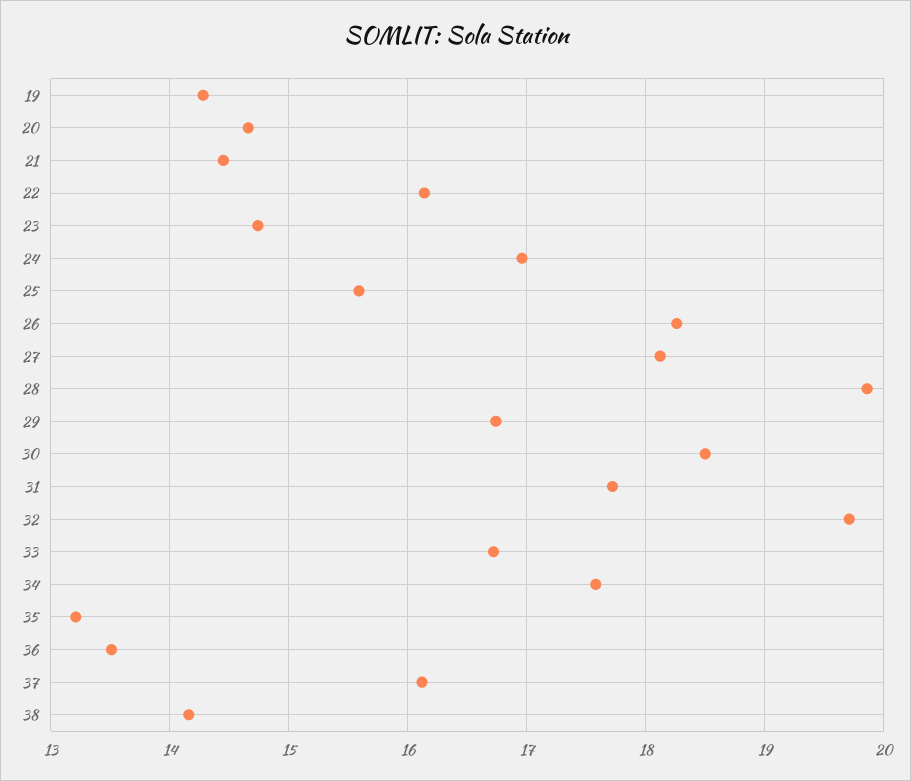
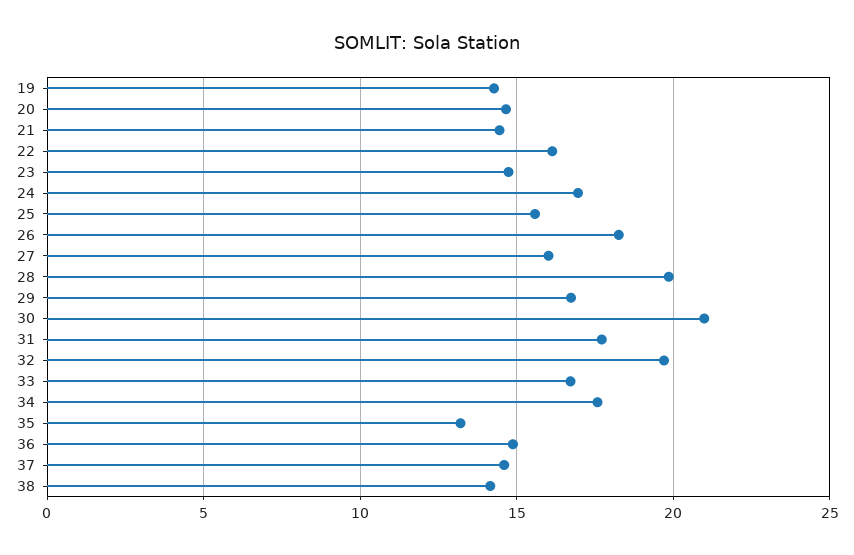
27: 18.1 -> 16
30: 18.5 -> 21
36: 13.5 -> 15
37: 16.1 -> 14.5

